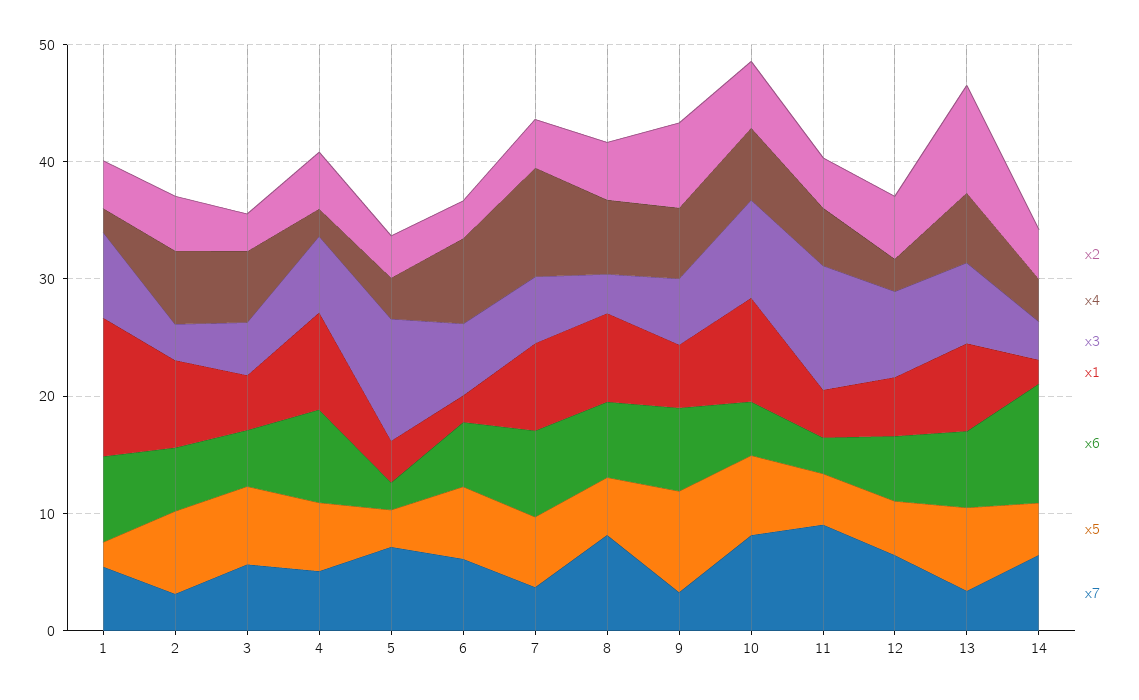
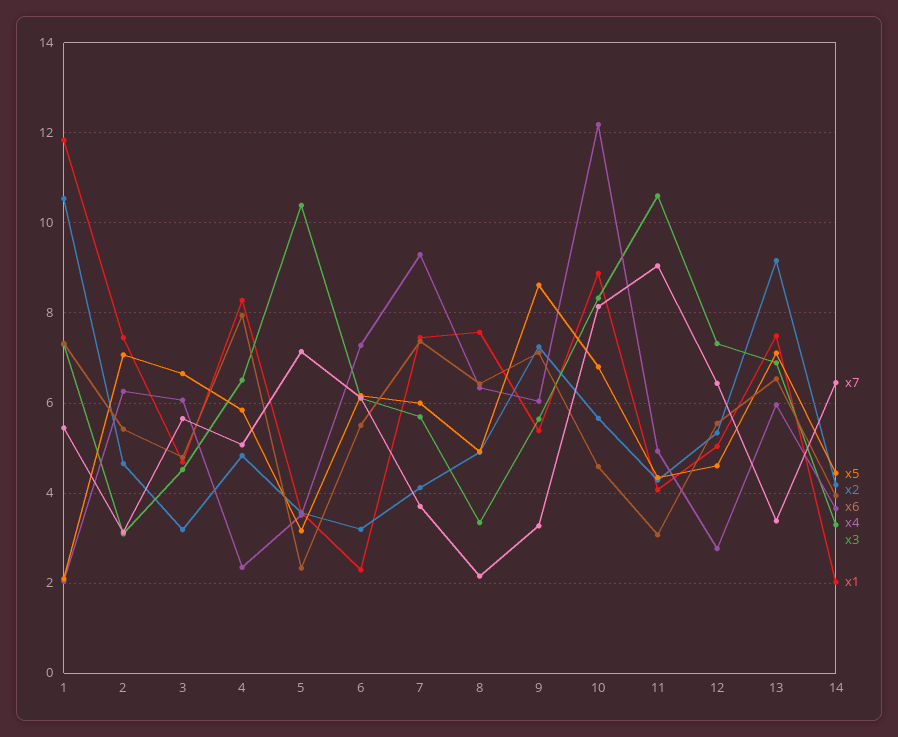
x2, 1: 4 -> 10.6
x7, 8: 8 -> 2.2
x4, 10: 6 -> 12.2
x6, 14: 10 -> 4

